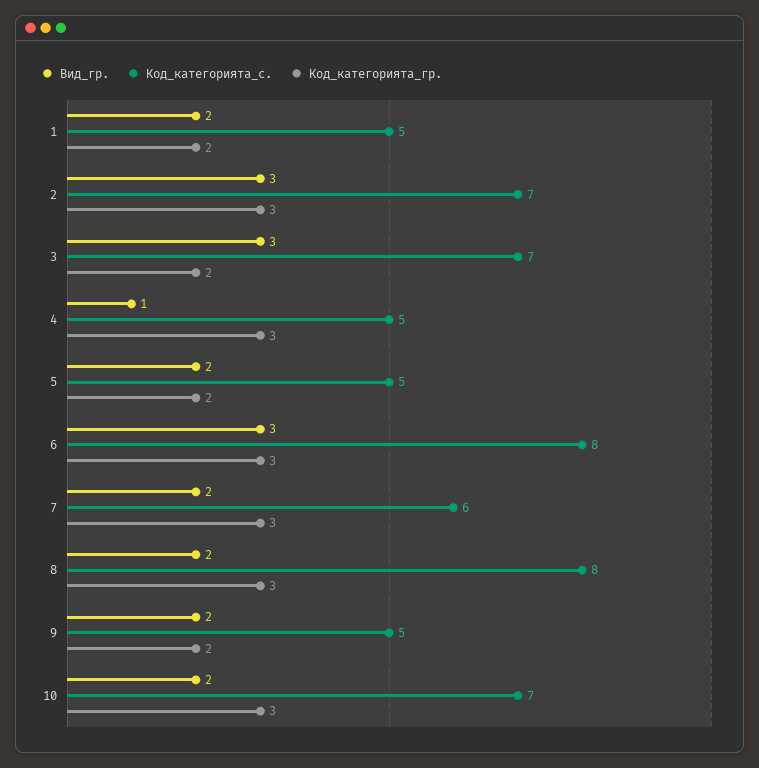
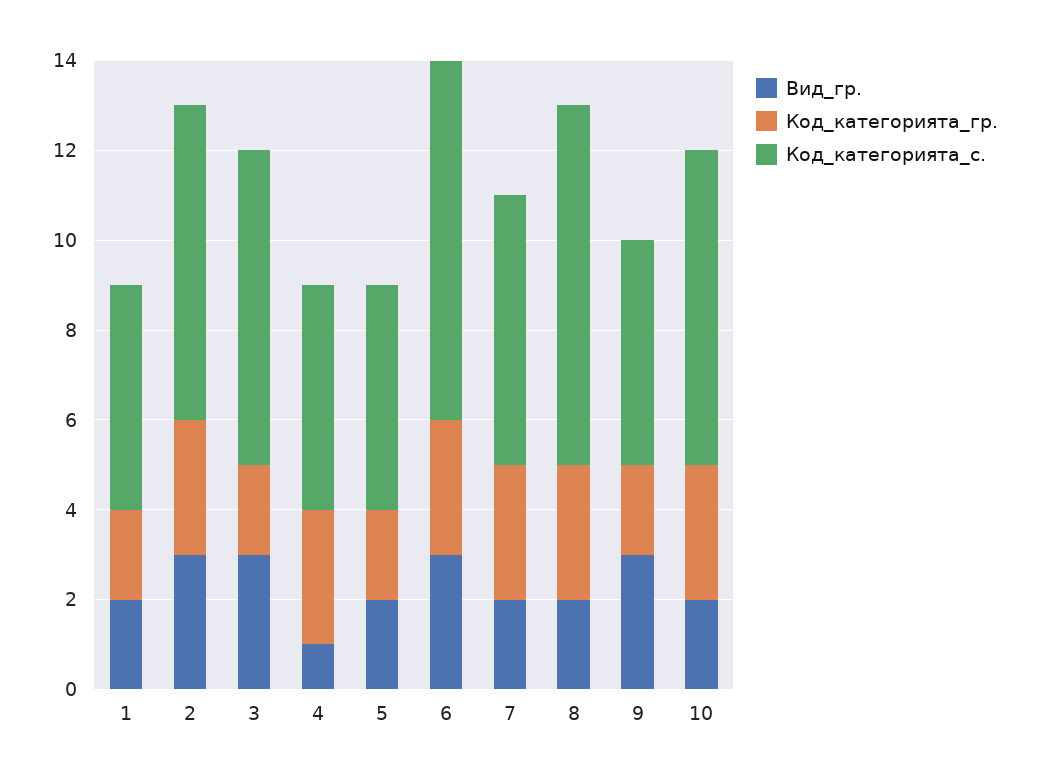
Вид_гр., 9: 2 -> 3

